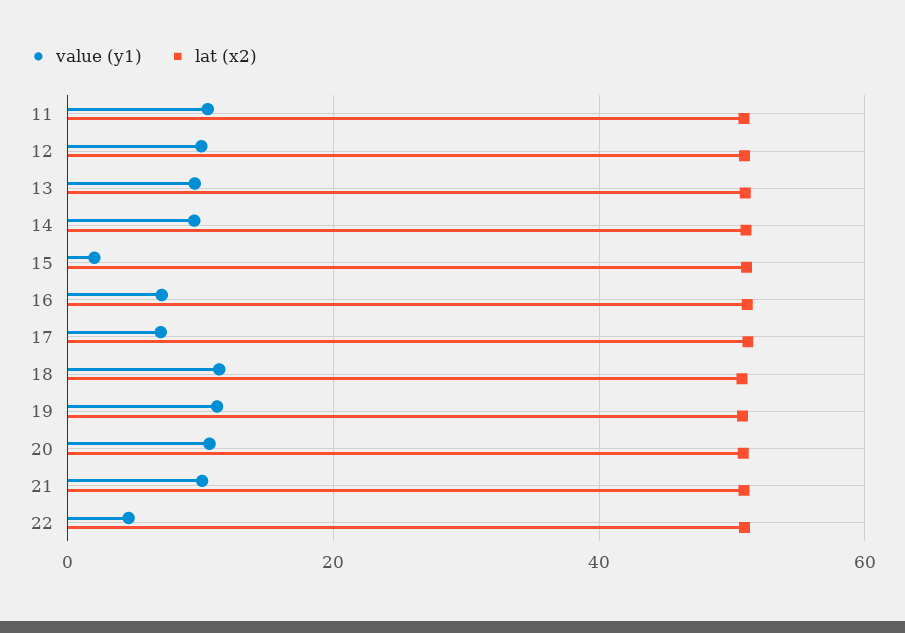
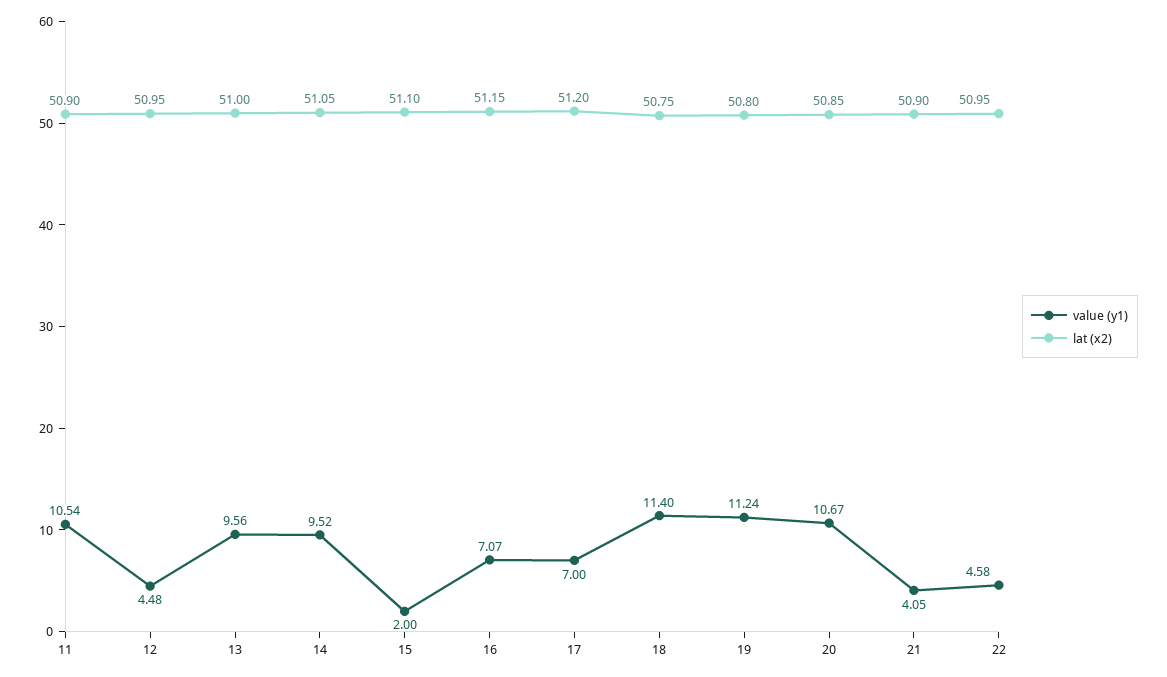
value (y1), 12: 10 -> 4.48
value (y1), 21: 10 -> 4.05

